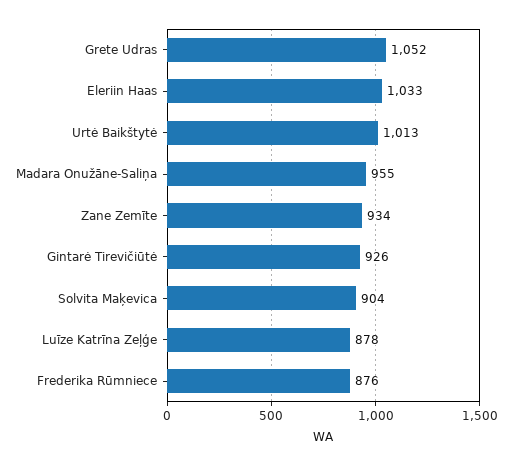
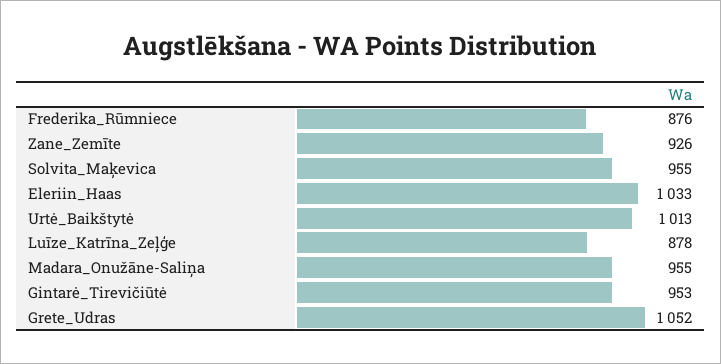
Zane Zemīte: 934 -> 926
Gintarė Tirevičiūtė: 926 -> 953
Solvita Maķevica: 904 -> 955

